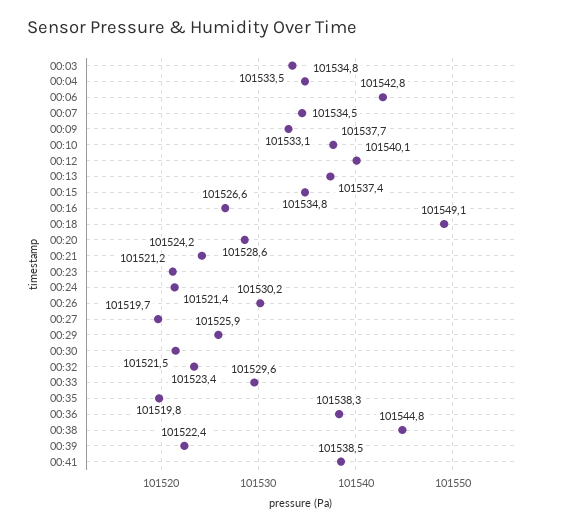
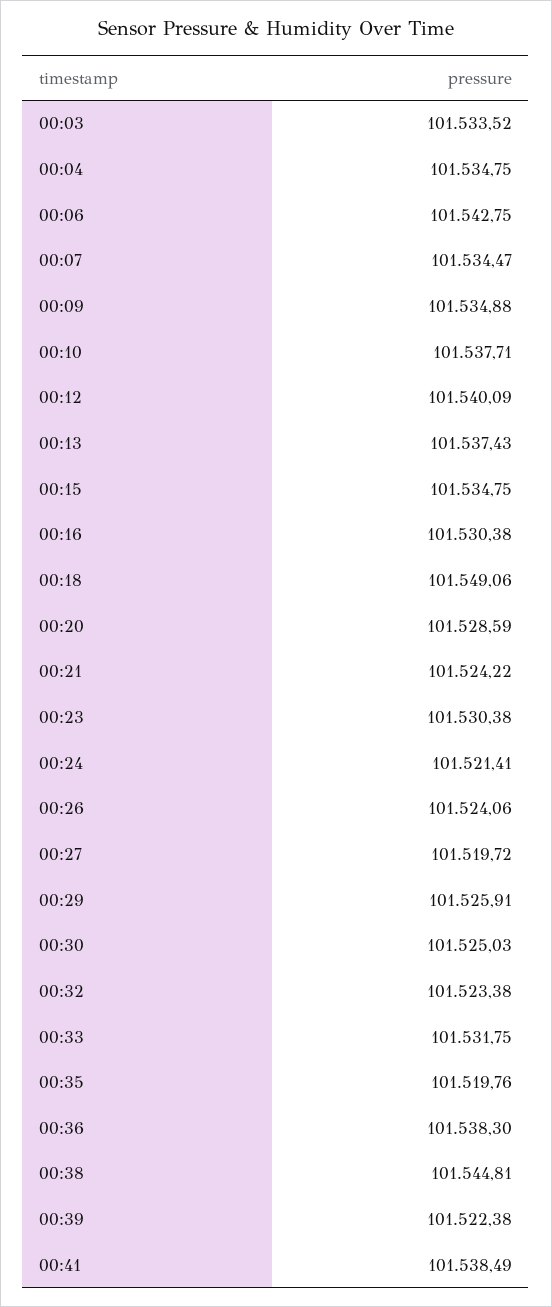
00:09: 101533.1 -> 101534.88
00:16: 101526.6 -> 101530.38
00:23: 101521.2 -> 101530.38
00:26: 101530.2 -> 101524.06
00:30: 101521.5 -> 101525.03
00:33: 101529.6 -> 101531.75

